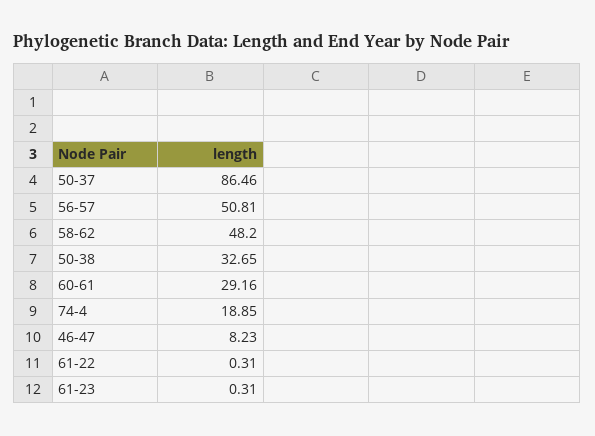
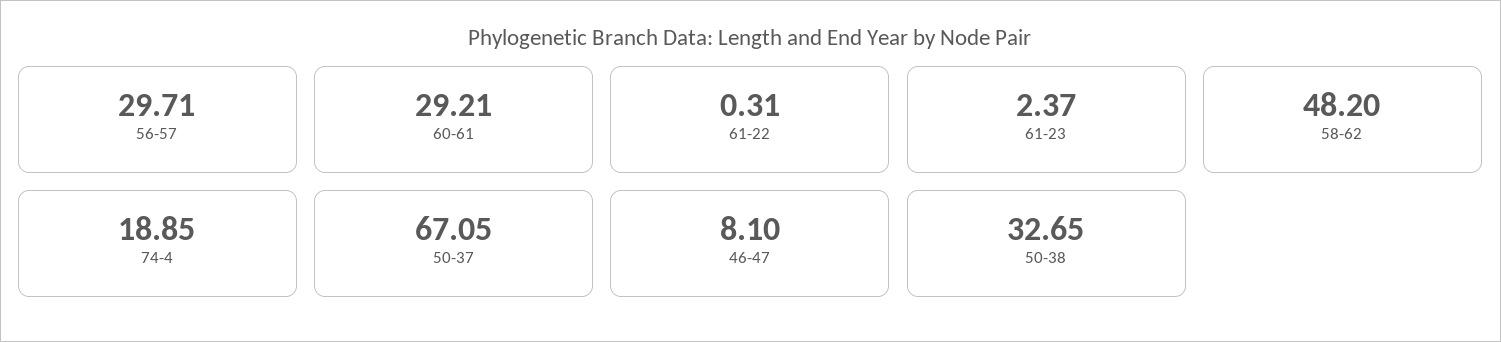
50-37: 86.46 -> 67.05
56-57: 50.81 -> 29.71
60-61: 29.16 -> 29.21
46-47: 8.23 -> 8.1
61-23: 0.31 -> 2.37

